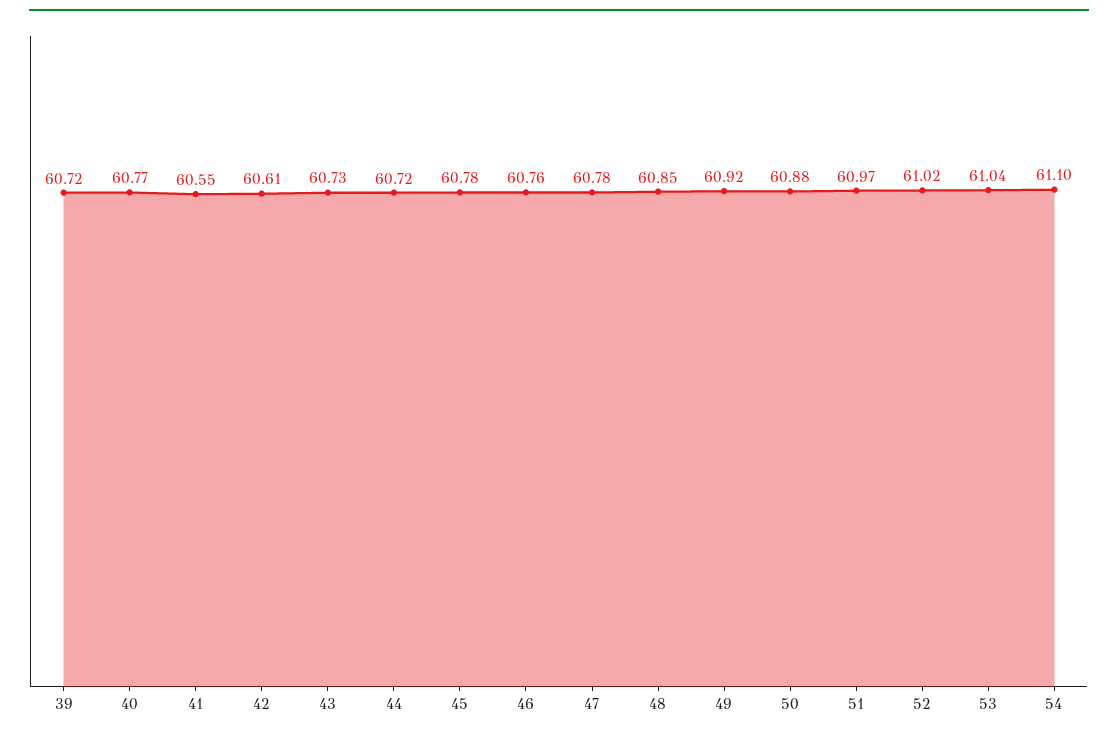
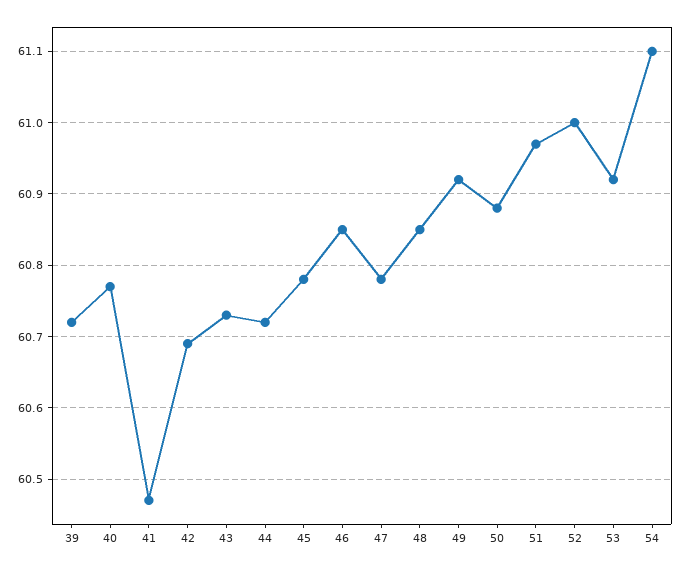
41: 60.55 -> 60.47
42: 60.61 -> 60.69
46: 60.76 -> 60.85
52: 61.02 -> 61
53: 61.04 -> 60.92

